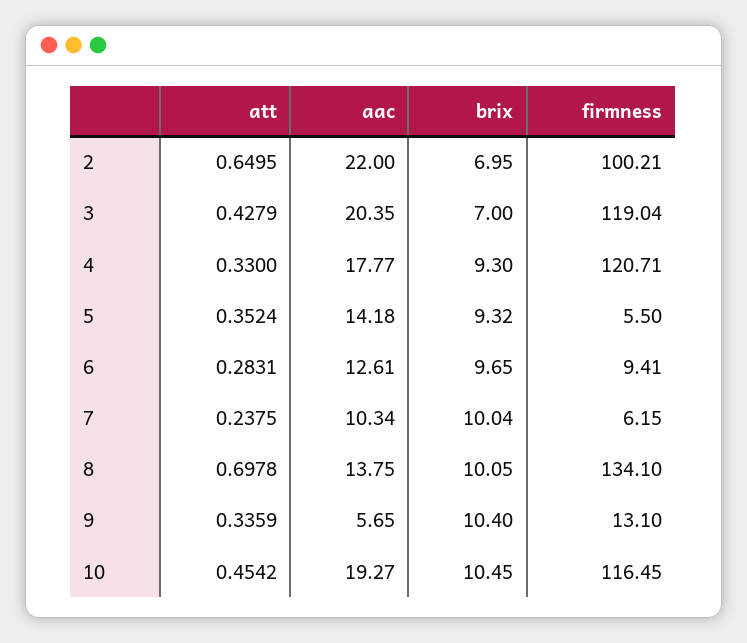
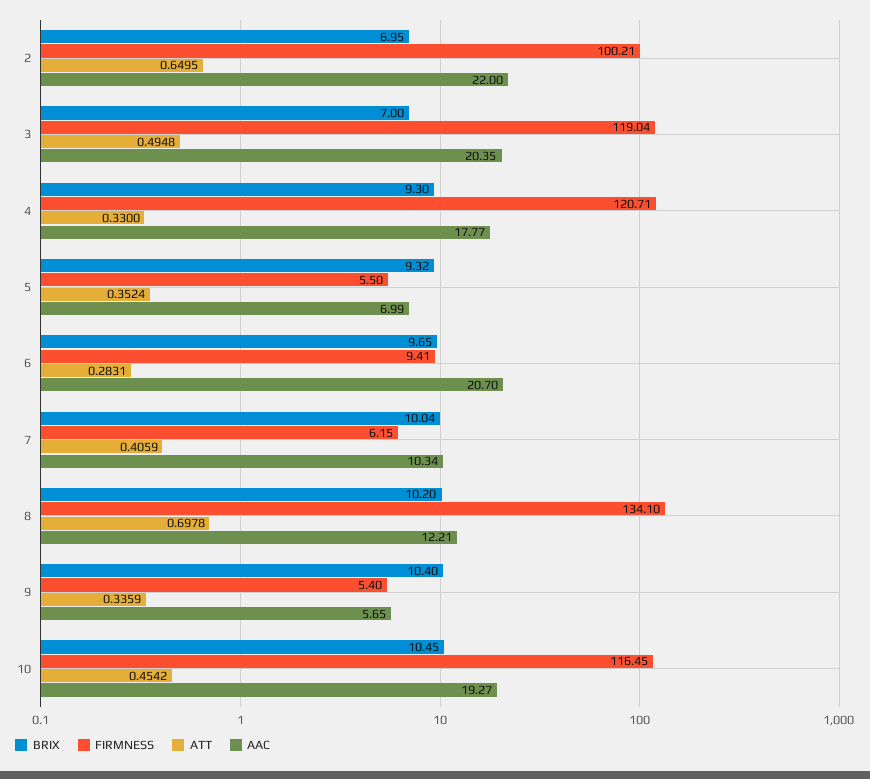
att, 3: 0.4279 -> 0.4948
aac, 5: 14.18 -> 6.99
aac, 6: 12.61 -> 20.7
att, 7: 0.2375 -> 0.4059
aac, 8: 13.75 -> 12.21
brix, 8: 10.05 -> 10.2
firmness, 9: 13.1 -> 5.4

